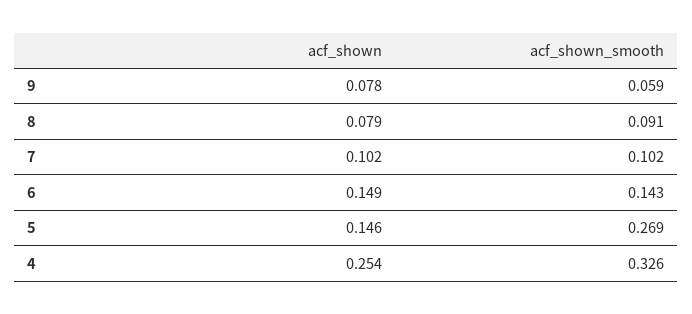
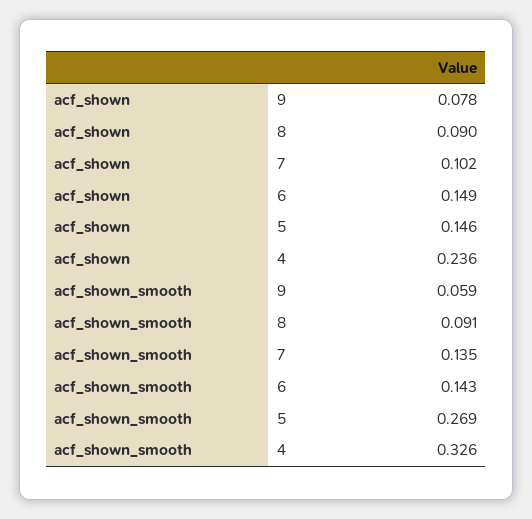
acf_shown, 8: 0.079 -> 0.09
acf_shown_smooth, 7: 0.102 -> 0.135
acf_shown, 4: 0.254 -> 0.236

